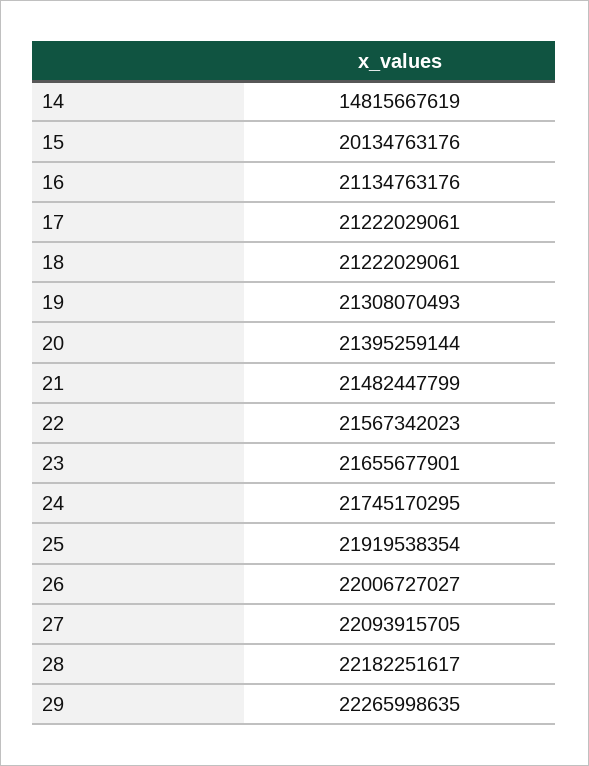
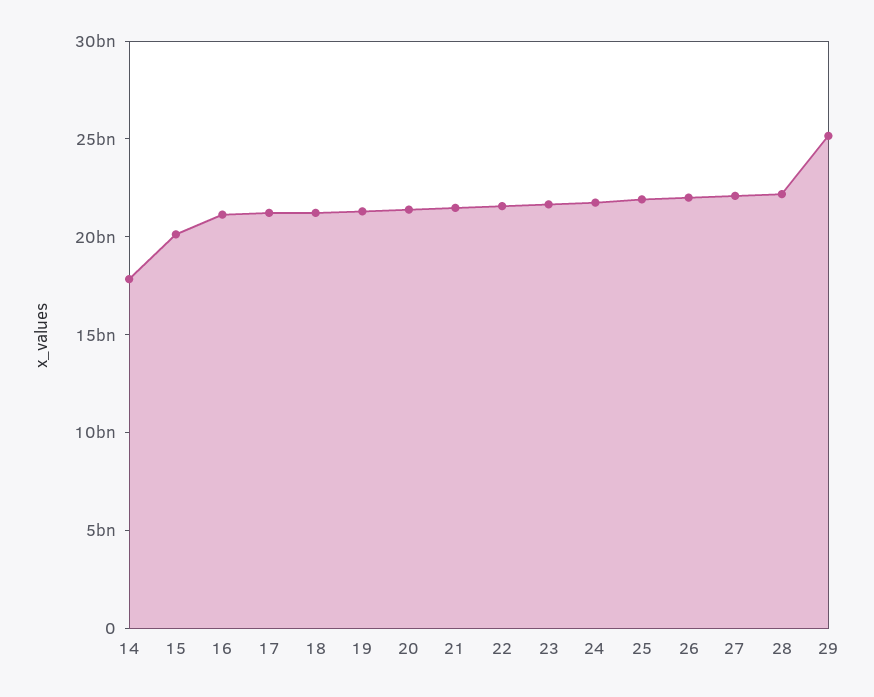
14: 14815667619 -> 18000000000
29: 22265998635 -> 25000000000

